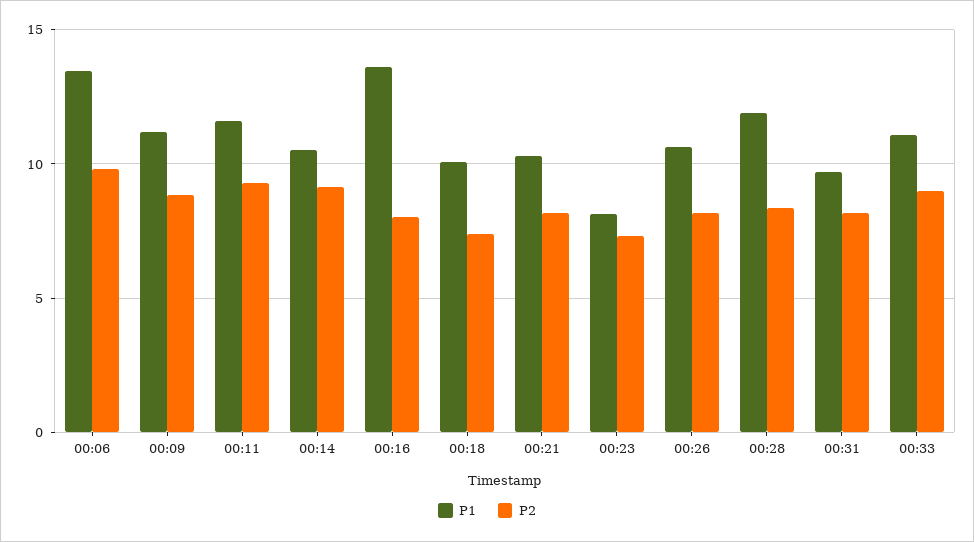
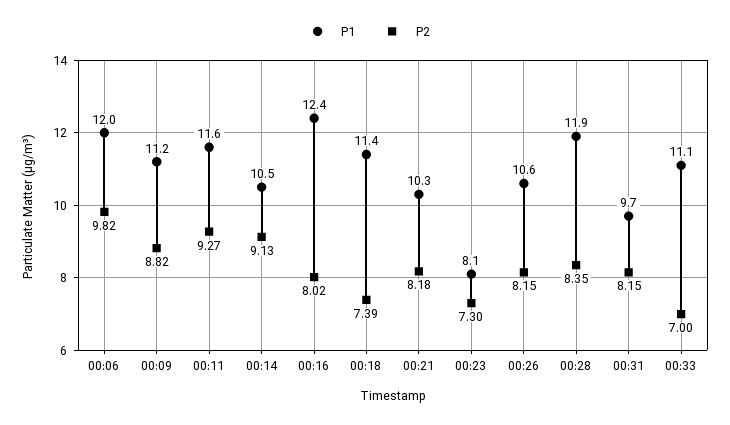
P1, 00:06: 13.5 -> 12
P1, 00:16: 13.5 -> 12.4
P1, 00:18: 10 -> 11.4
P2, 00:33: 9 -> 7

